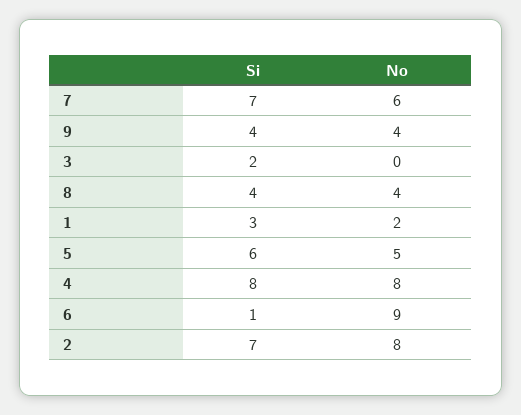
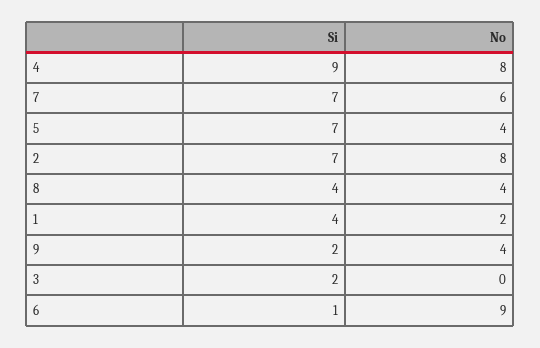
Si, 9: 4 -> 2
Si, 1: 3 -> 4
Si, 5: 6 -> 7
No, 5: 5 -> 4
Si, 4: 8 -> 9

